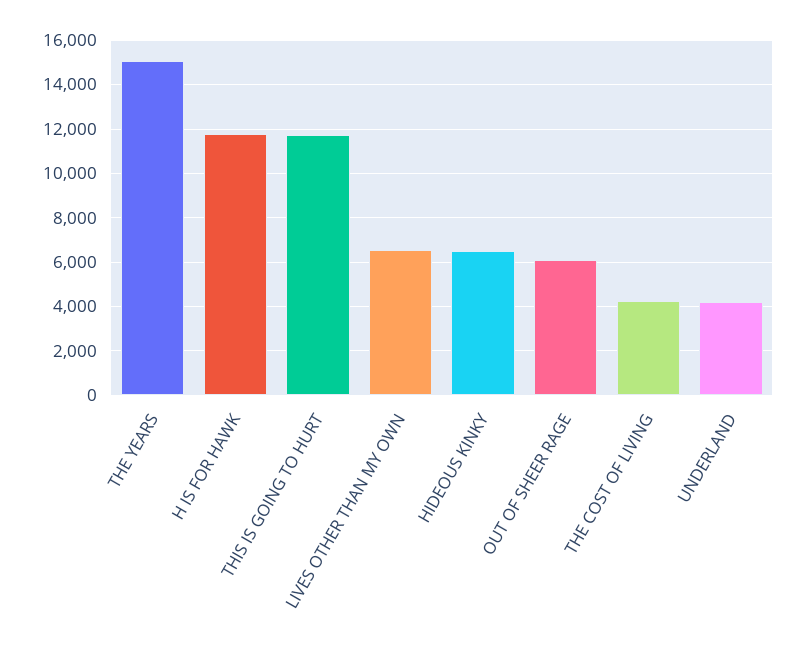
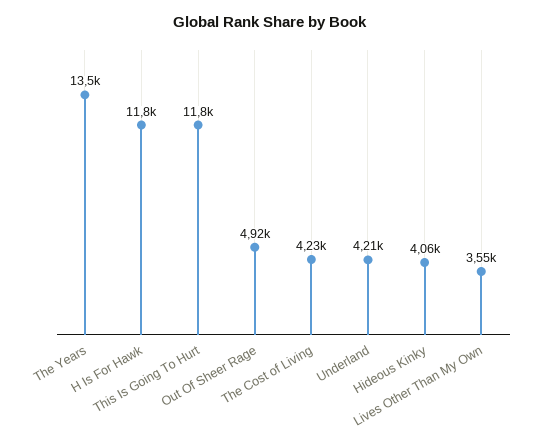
THE YEARS: 15000 -> 13500
LIVES OTHER THAN MY OWN: 6500 -> 3550
HIDEOUS KINKY: 6500 -> 4060
OUT OF SHEER RAGE: 6000 -> 4920

